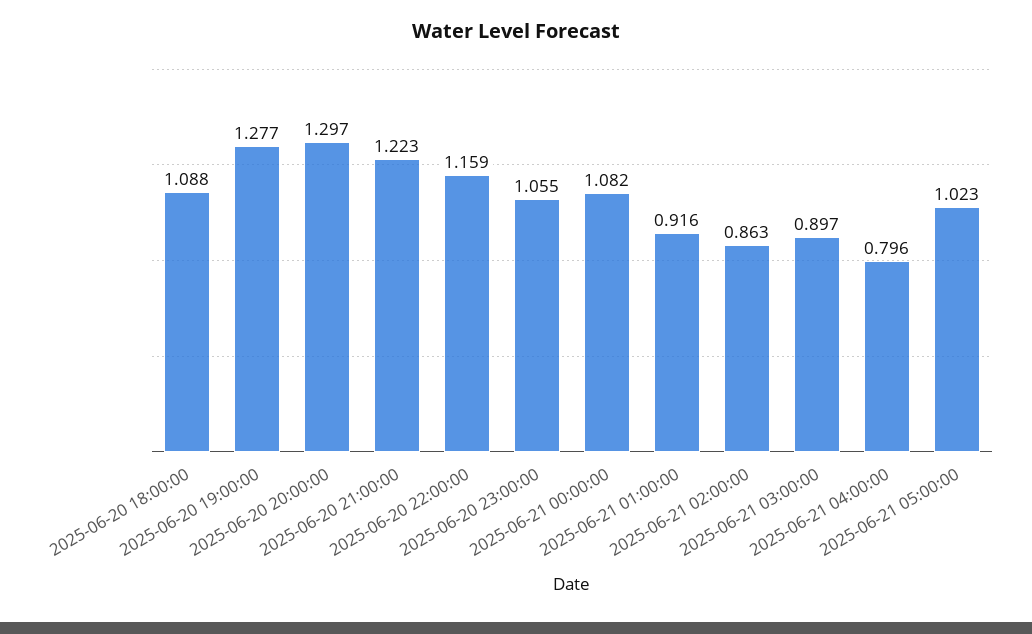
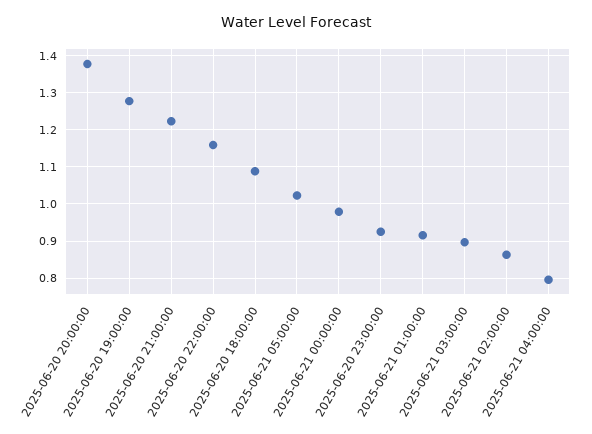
2025-06-20 20:00:00: 1.297 -> 1.38
2025-06-20 23:00:00: 1.055 -> 0.92
2025-06-21 00:00:00: 1.082 -> 0.98

